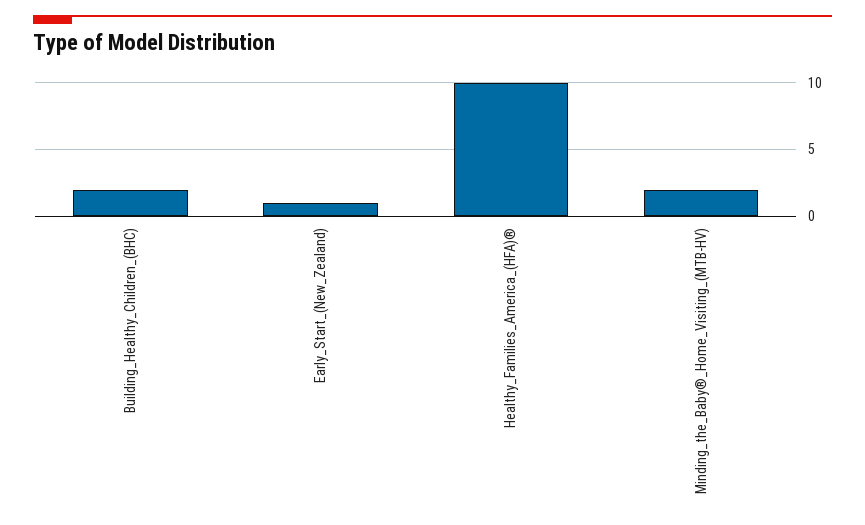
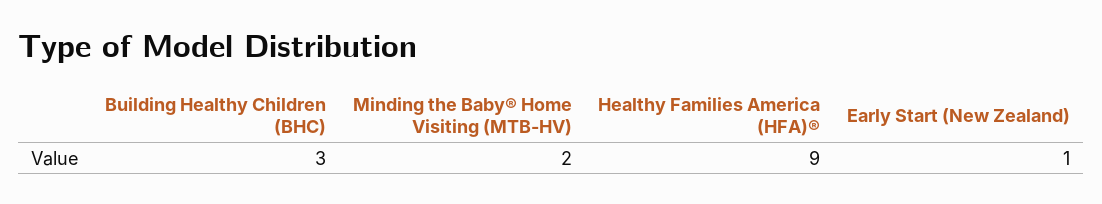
Building_Healthy_Children_(BHC): 2 -> 3
Healthy_Families_America_(HFA)®: 10 -> 9

